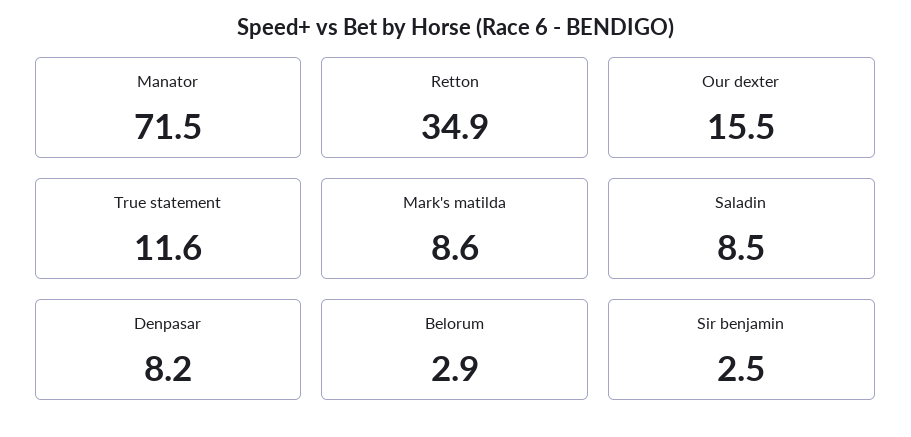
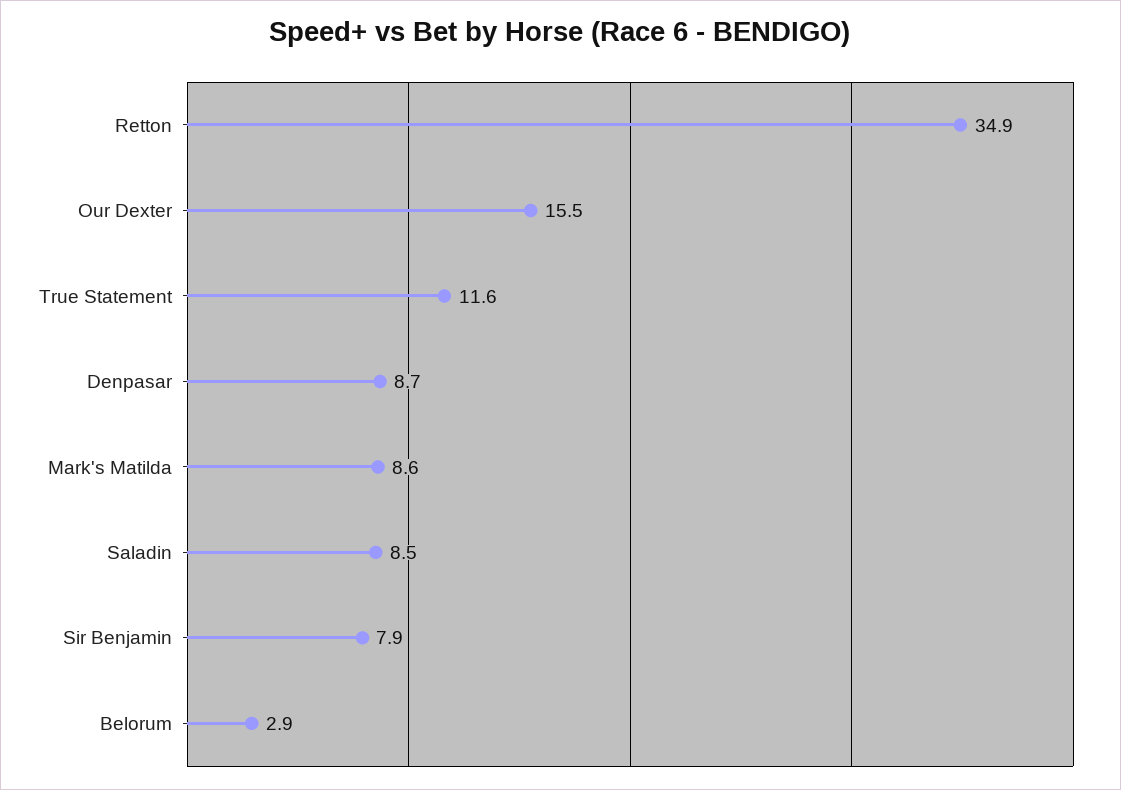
Manator: 71.5 -> none
Denpasar: 8.2 -> 8.7
Sir benjamin: 2.5 -> 7.9

